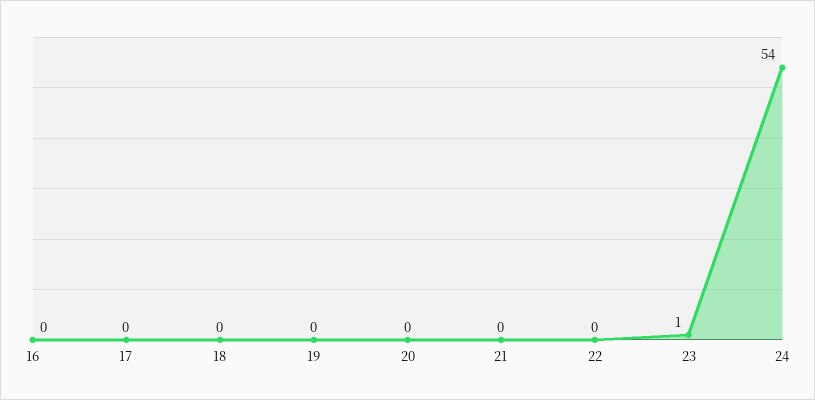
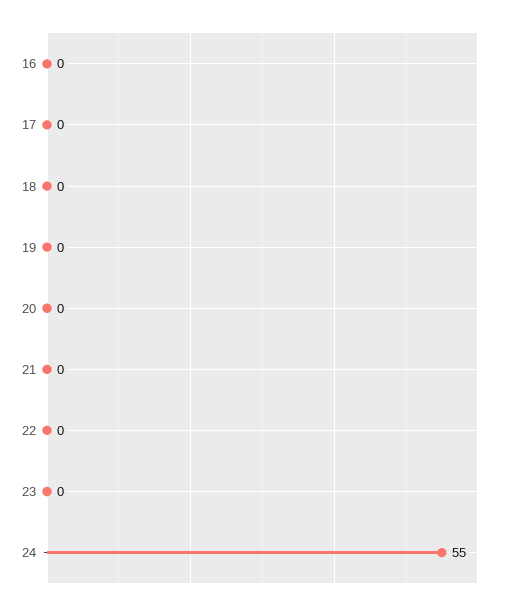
23: 1 -> 0
24: 54 -> 55

